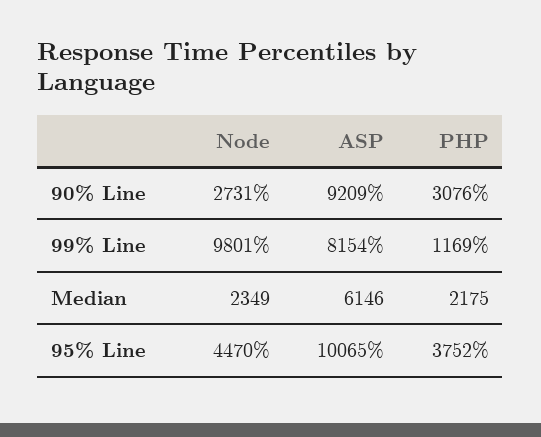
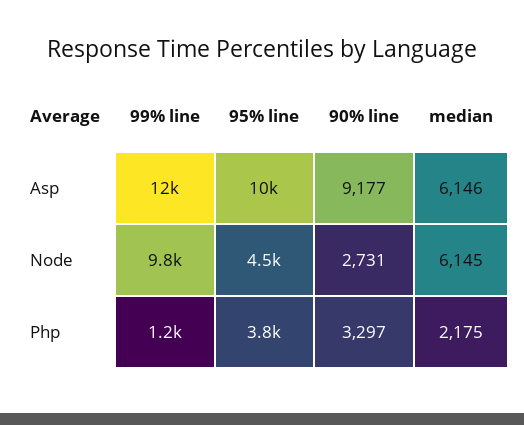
ASP, 90% Line: 9209 -> 9177
PHP, 90% Line: 3076 -> 3297
ASP, 99% Line: 8154 -> 12000
Node, Median: 2349 -> 6145

